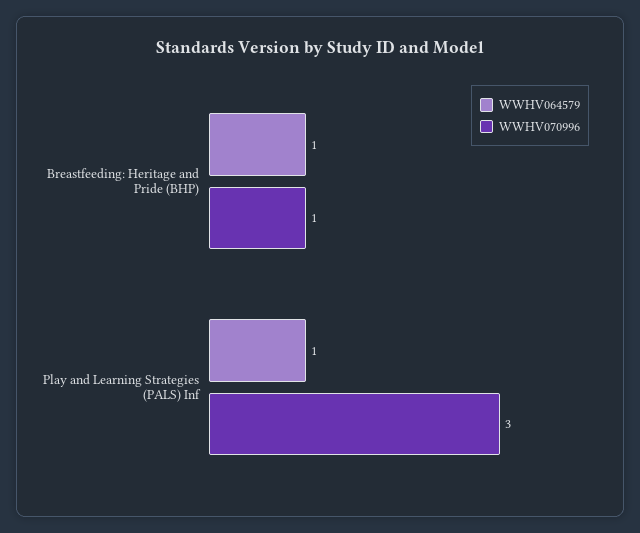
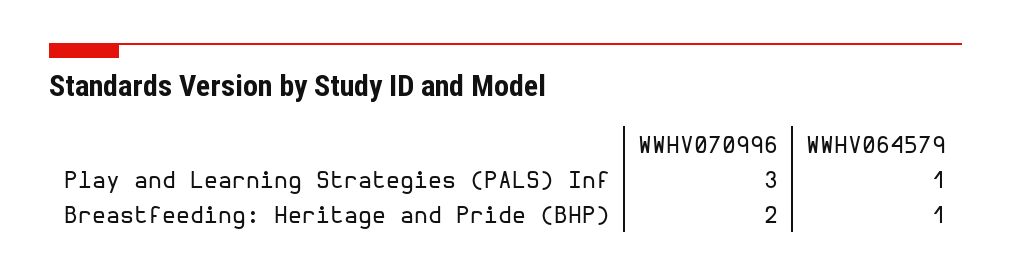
WWHV070996, Breastfeeding: Heritage and Pride (BHP): 1 -> 2

